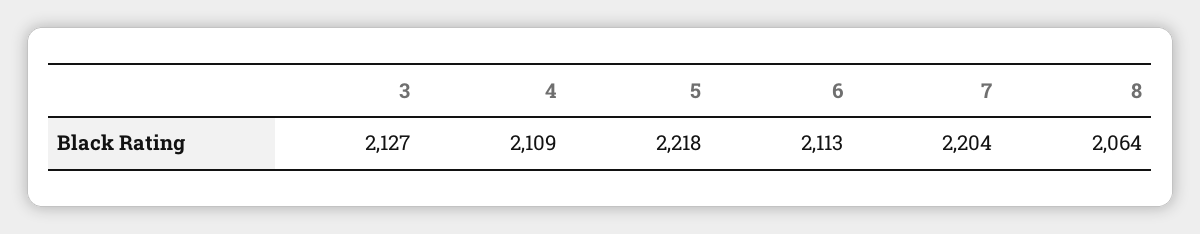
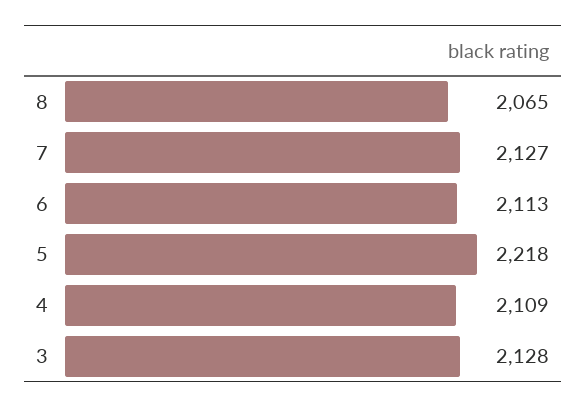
3: 2127 -> 2128
7: 2204 -> 2127
8: 2064 -> 2065

